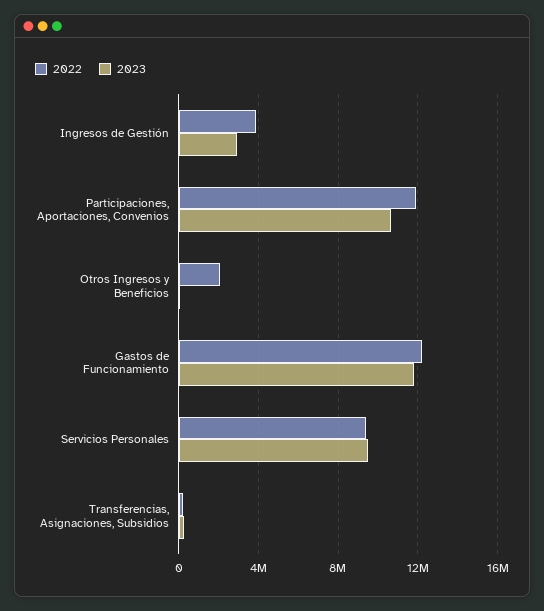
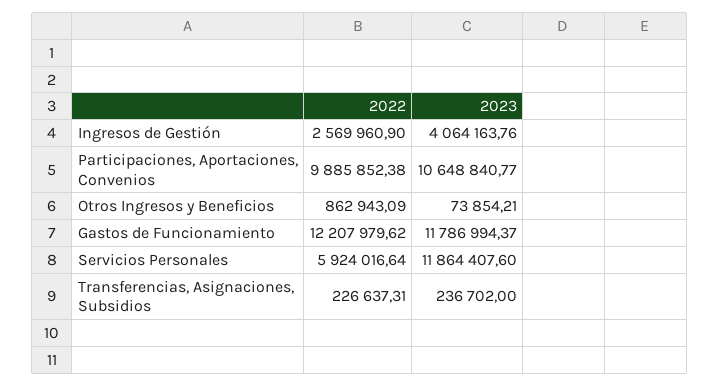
2022, Ingresos de Gestión: 4000000 -> 2569960.9
2023, Ingresos de Gestión: 3000000 -> 4064163.76
2022, Participaciones, Aportaciones, Convenios: 12000000 -> 9885852.38
2022, Otros Ingresos y Beneficios: 2000000 -> 862943.09
2022, Servicios Personales: 9500000 -> 5924016.64
2023, Servicios Personales: 9500000 -> 11864407.6

